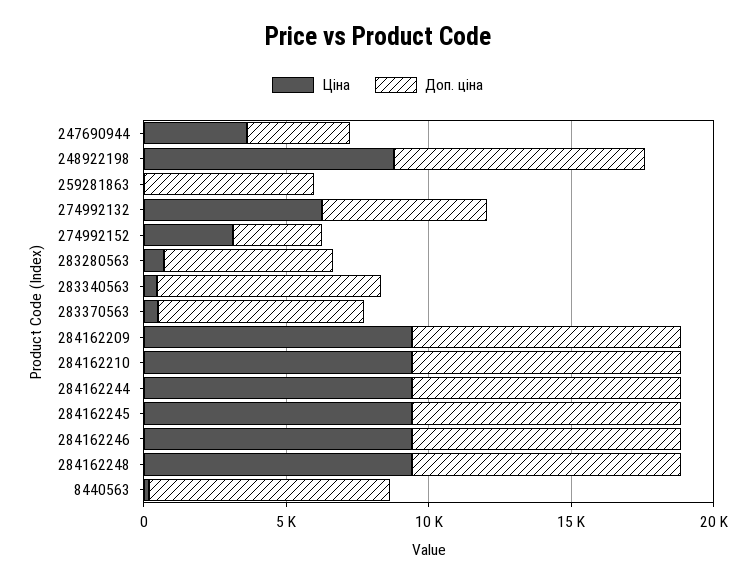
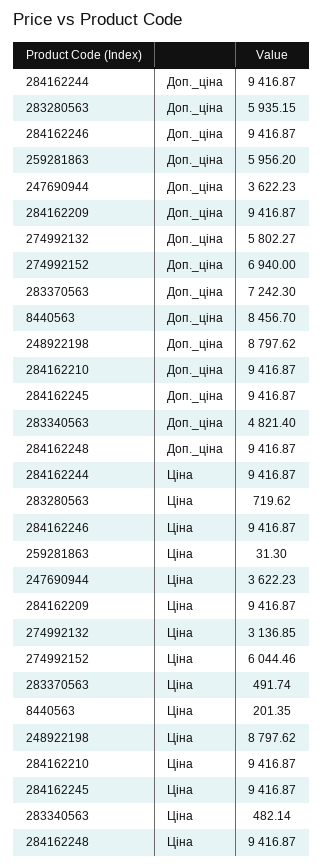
Ціна, 274992132: 6000 -> 3136.85
Ціна, 274992152: 3000 -> 6044.46
Доп. ціна, 274992152: 3000 -> 6940
Доп. ціна, 283340563: 8000 -> 4821.4

